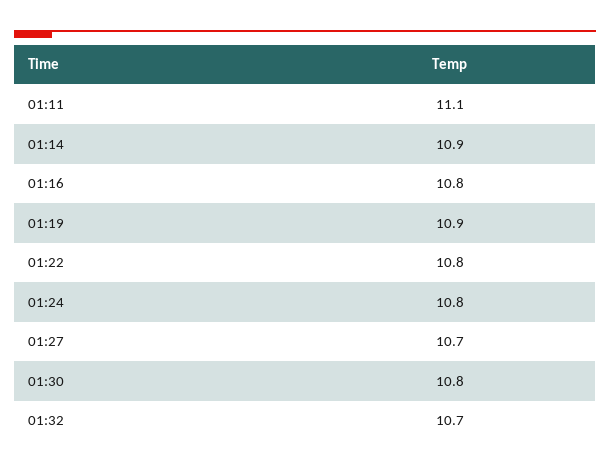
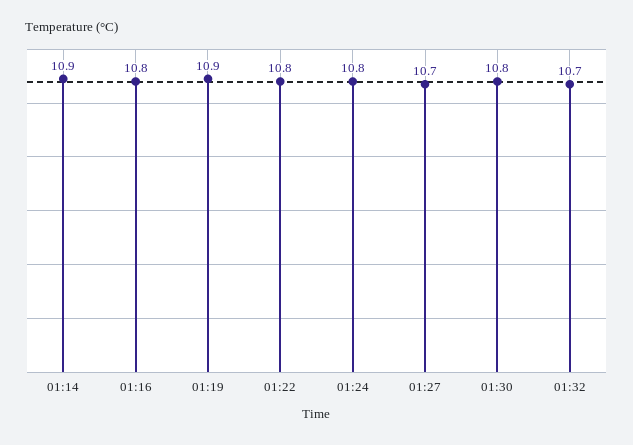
01:11: 11.1 -> none

